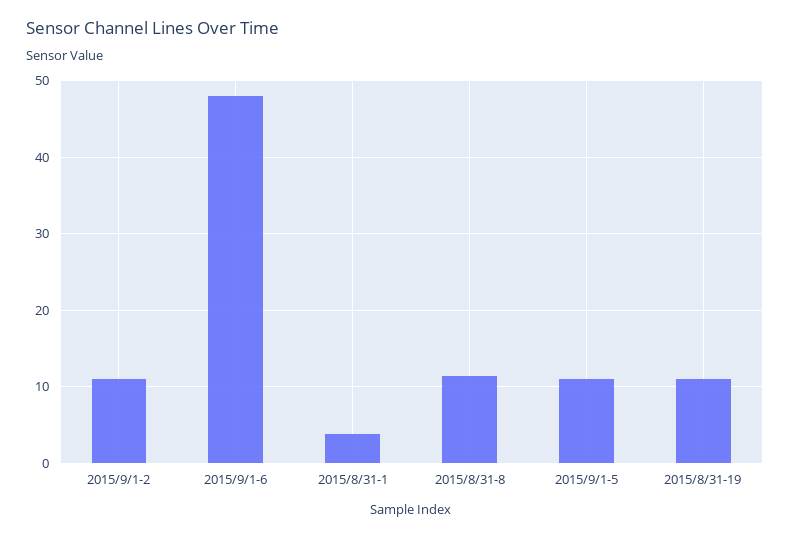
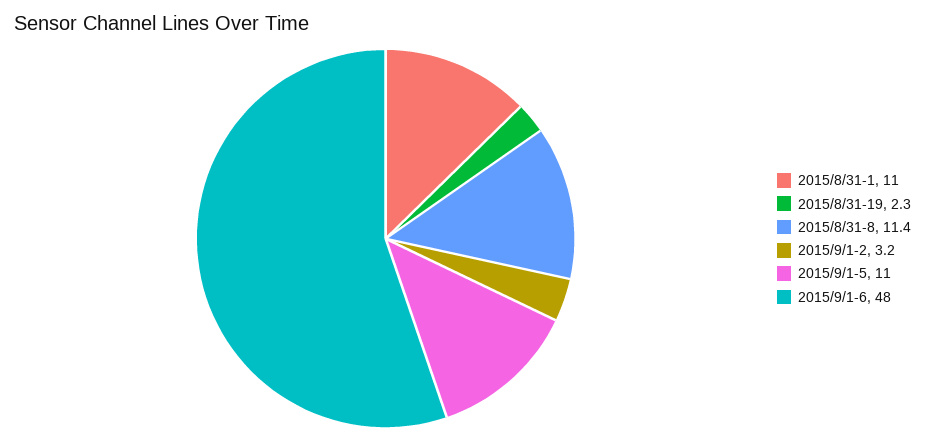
2015/9/1-2: 11 -> 3.2
2015/8/31-1: 4 -> 11
2015/8/31-19: 11 -> 2.3

